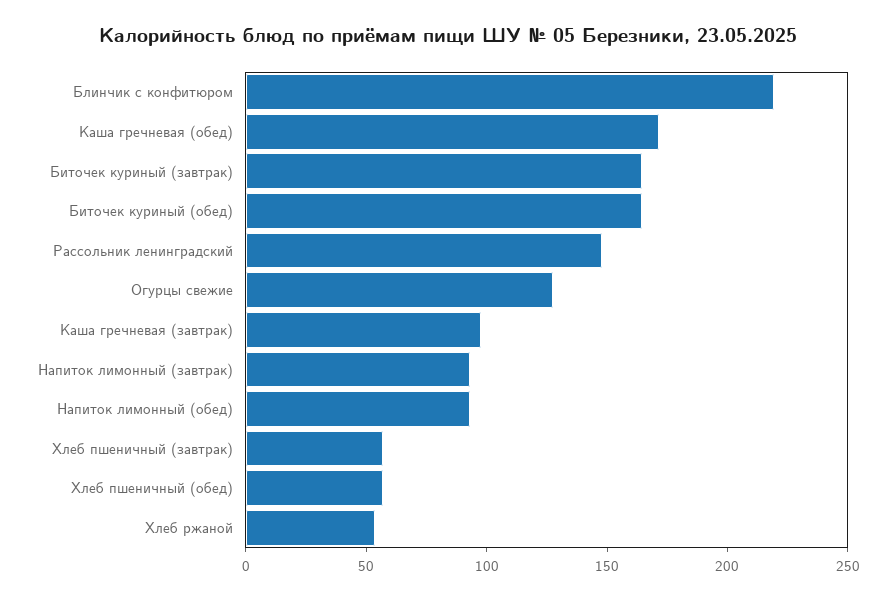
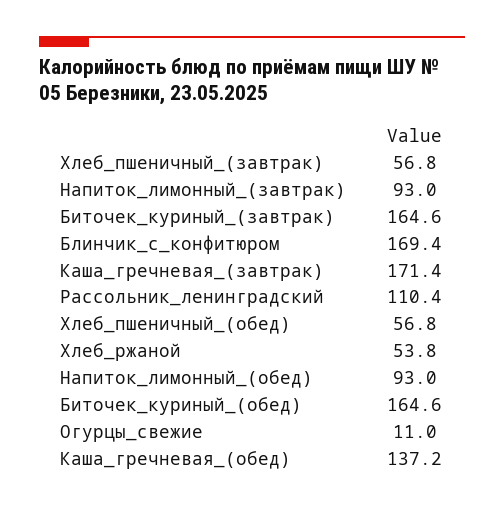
Блинчик с конфитюром: 220 -> 169.4
Каша гречневая (обед): 170 -> 137.2
Рассольник ленинградский: 150 -> 110.4
Огурцы свежие: 130 -> 11
Каша гречневая (завтрак): 100 -> 171.4

